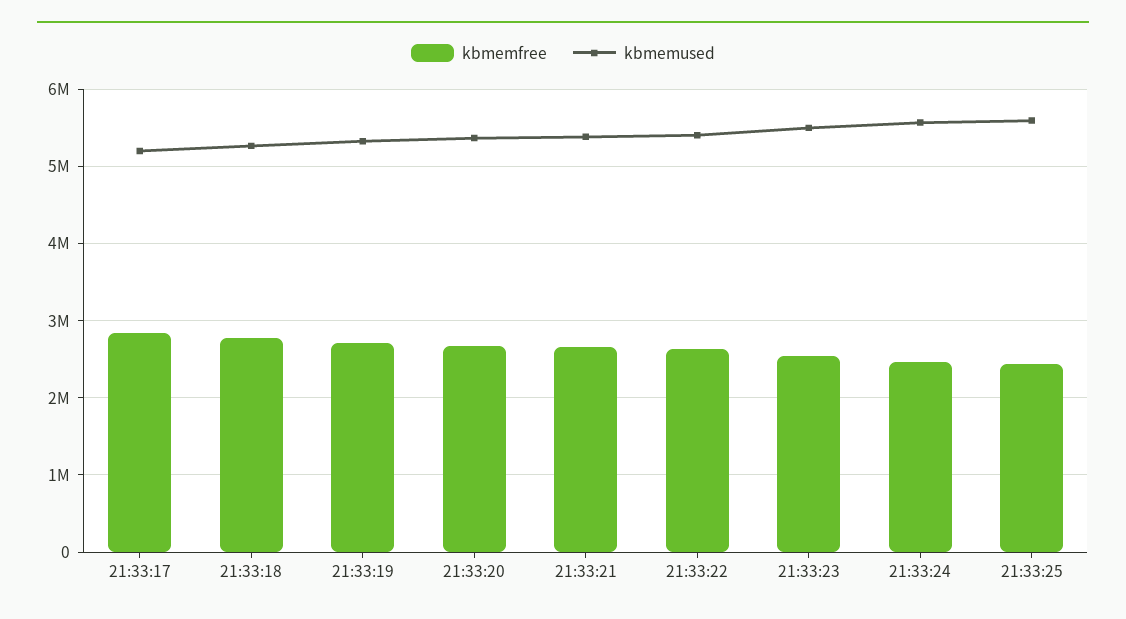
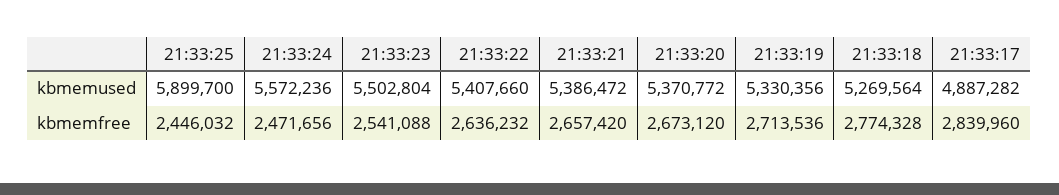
kbmemused, 21:33:17: 5200000 -> 4887282
kbmemused, 21:33:25: 5600000 -> 5899700

